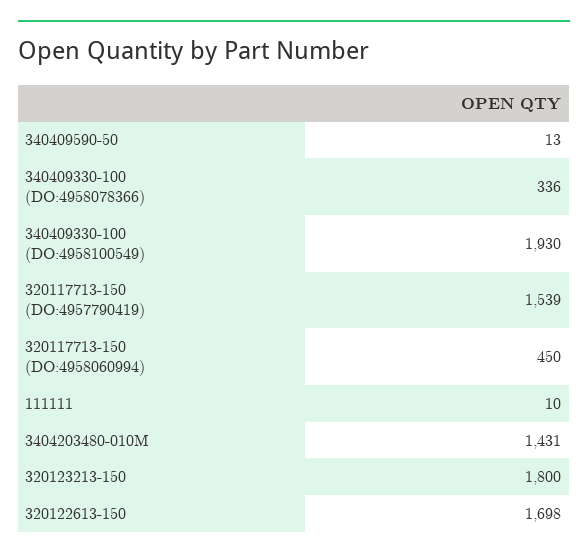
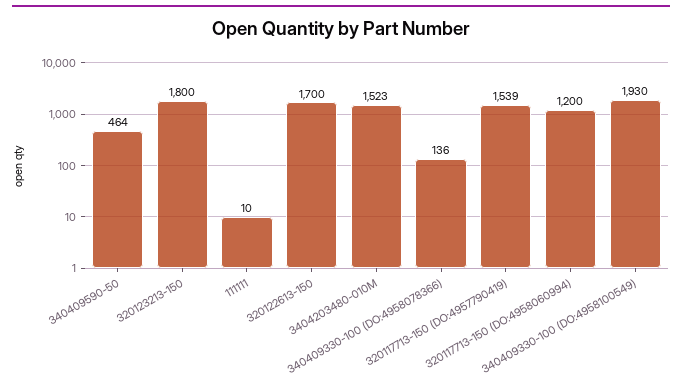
340409590-50: 13 -> 464
340409330-100 (DO:4958078366): 336 -> 136
320117713-150 (DO:4958060994): 450 -> 1200
3404203480-010M: 1431 -> 1523
320122613-150: 1698 -> 1700

